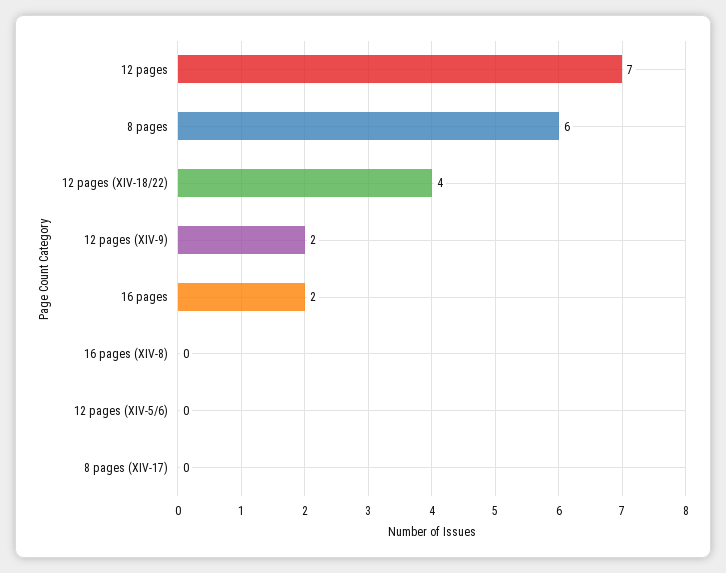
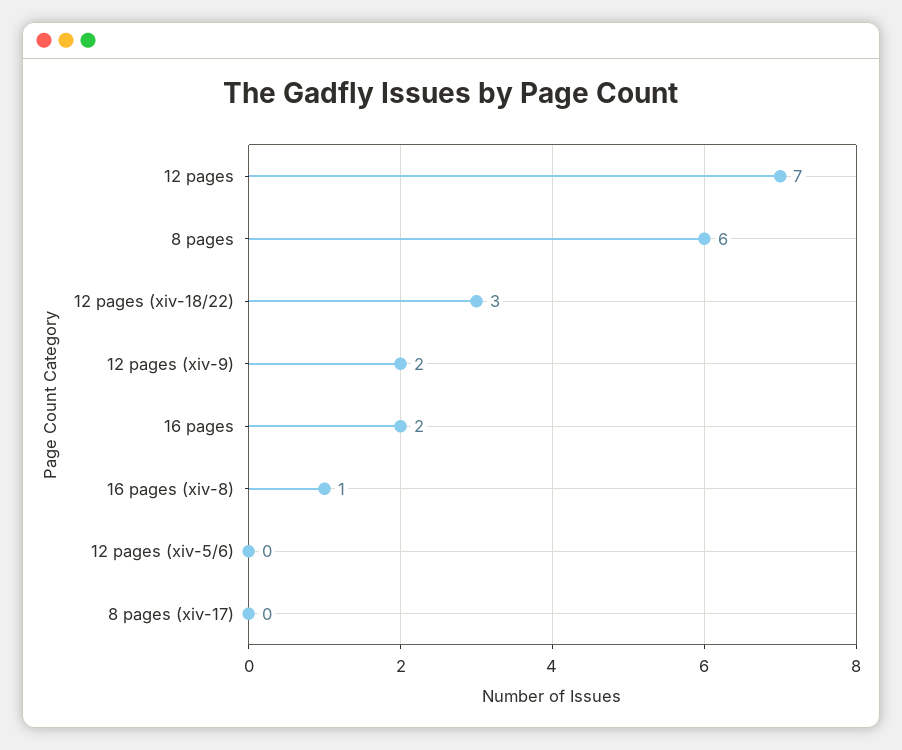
12 pages (XIV-18/22): 4 -> 3
16 pages (XIV-8): 0 -> 1

